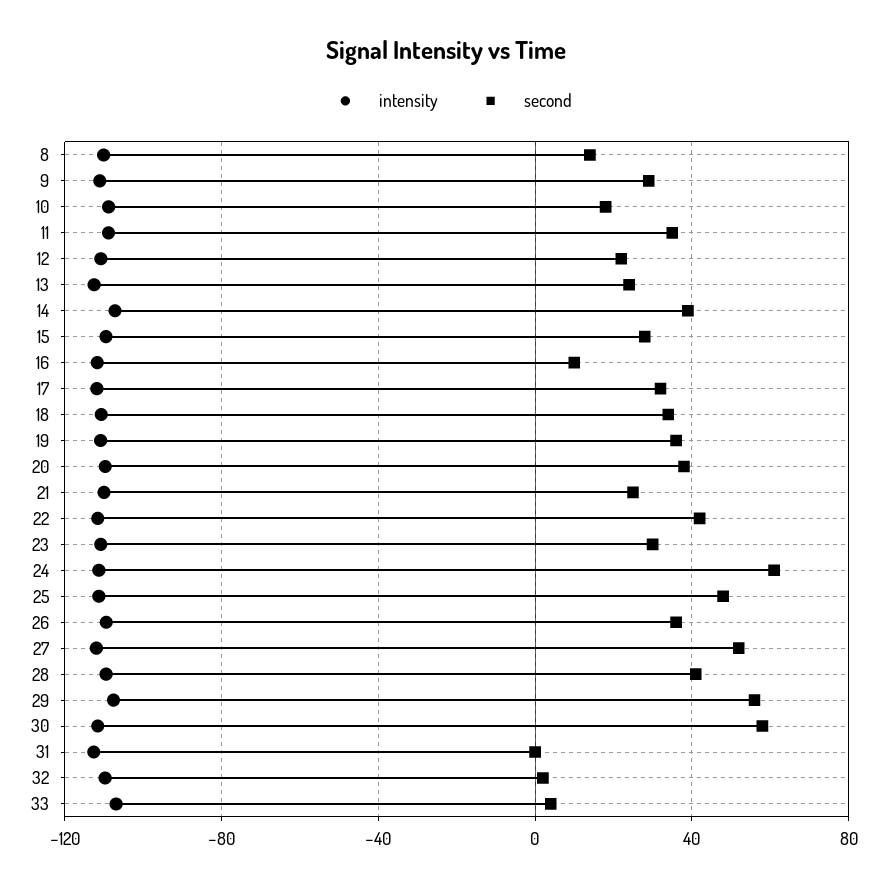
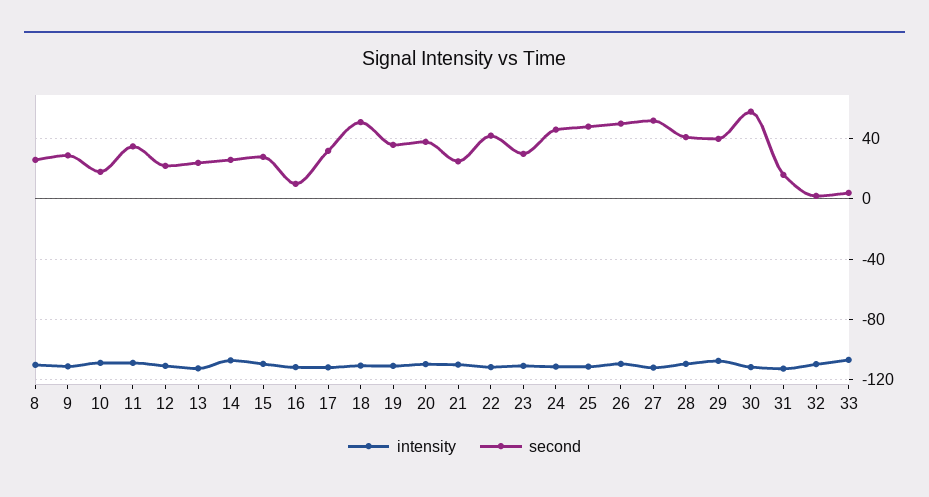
second, 8: 15 -> 25
second, 14: 40 -> 25
second, 18: 35 -> 50
second, 24: 60 -> 45
second, 26: 35 -> 50
second, 29: 55 -> 40
second, 31: 0 -> 15

